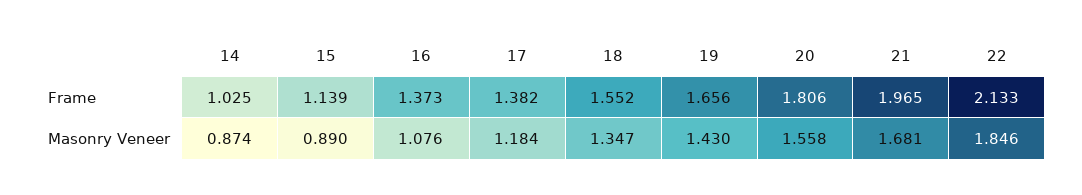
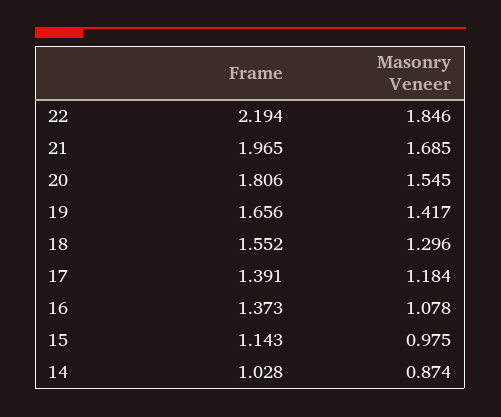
14, Frame: 1.025 -> 1.028
15, Frame: 1.139 -> 1.143
17, Frame: 1.382 -> 1.391
22, Frame: 2.133 -> 2.194
15, Masonry Veneer: 0.89 -> 0.975
16, Masonry Veneer: 1.076 -> 1.078
18, Masonry Veneer: 1.347 -> 1.296
19, Masonry Veneer: 1.43 -> 1.417
20, Masonry Veneer: 1.558 -> 1.545
21, Masonry Veneer: 1.681 -> 1.685

